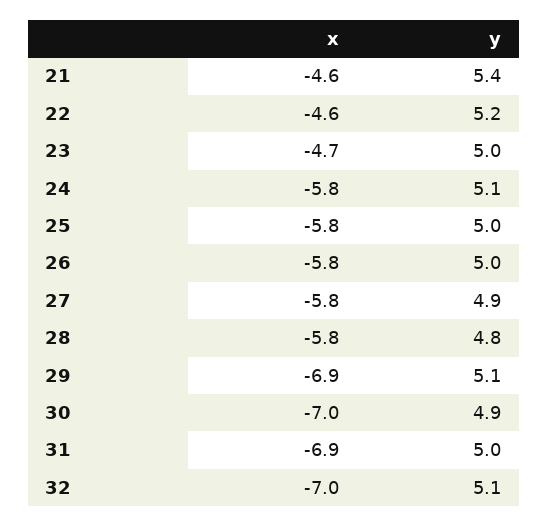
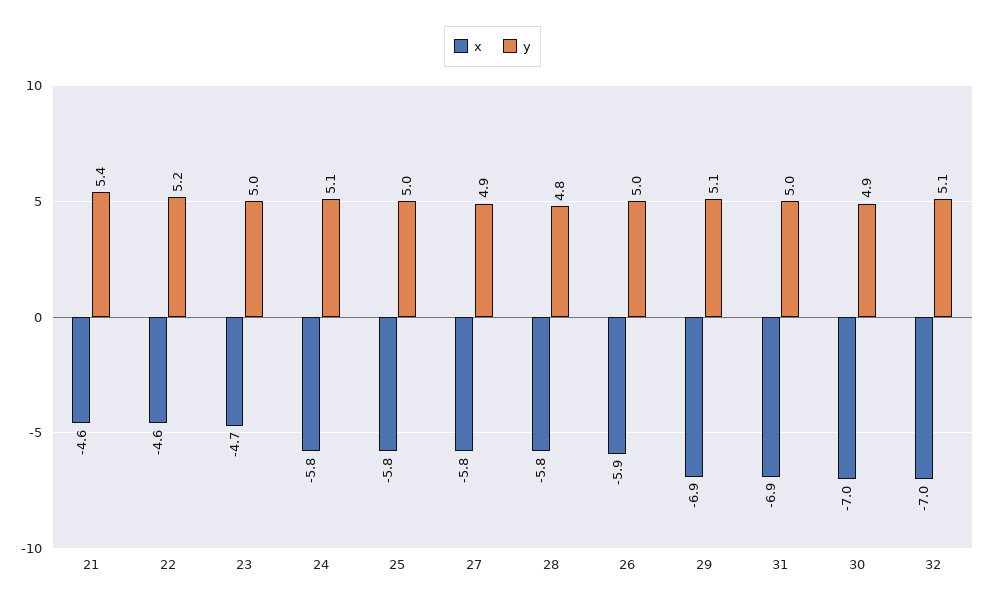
x, 26: -5.8 -> -5.9

